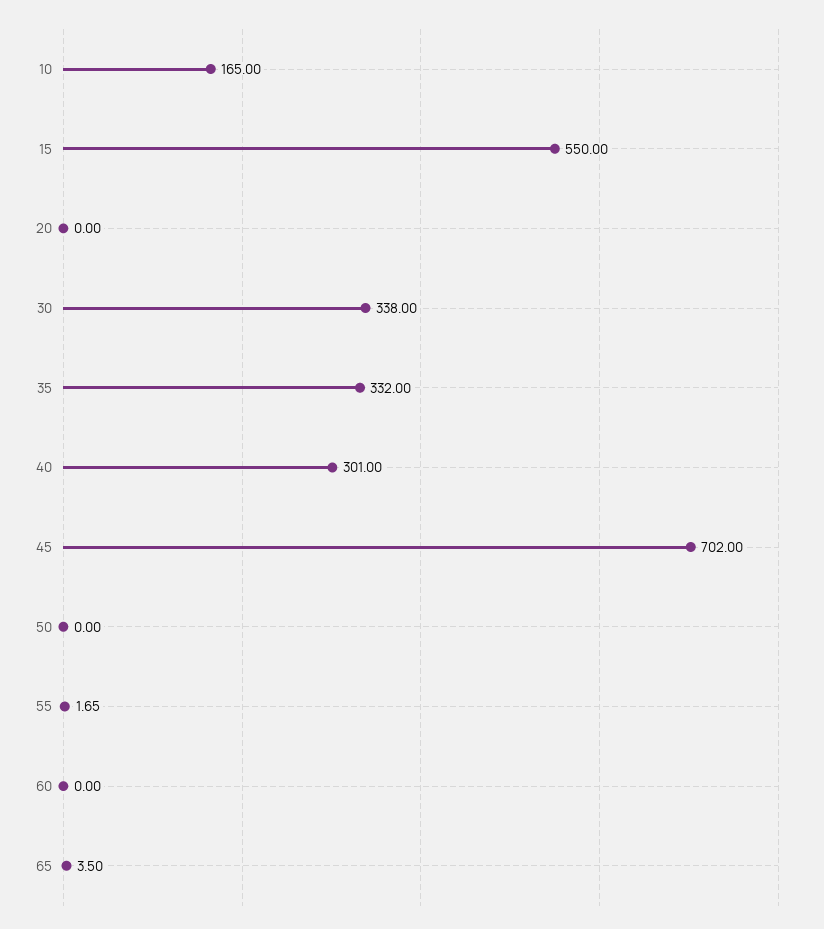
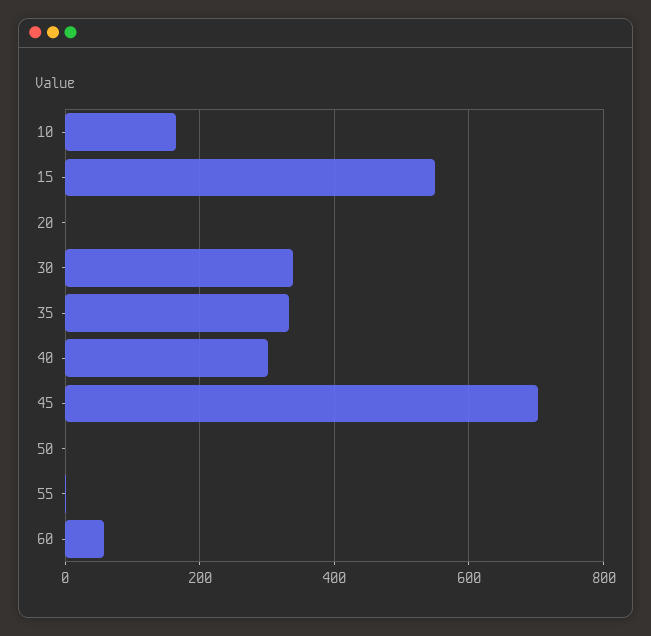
60: 0 -> 60
65: 3.5 -> none

